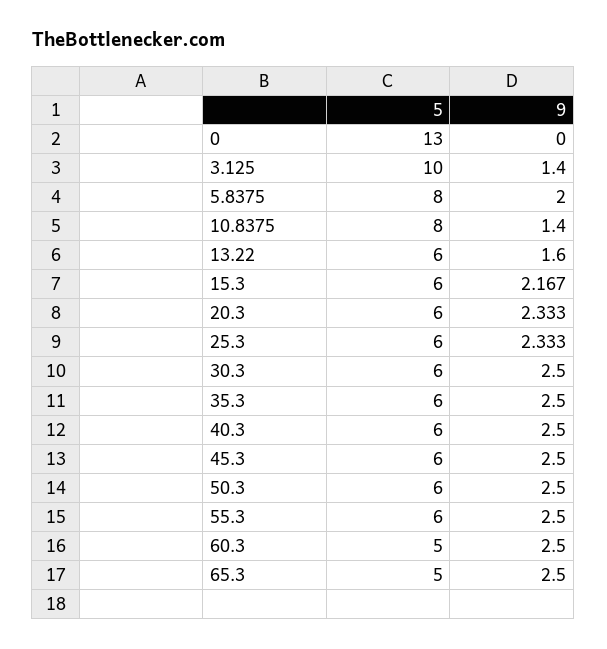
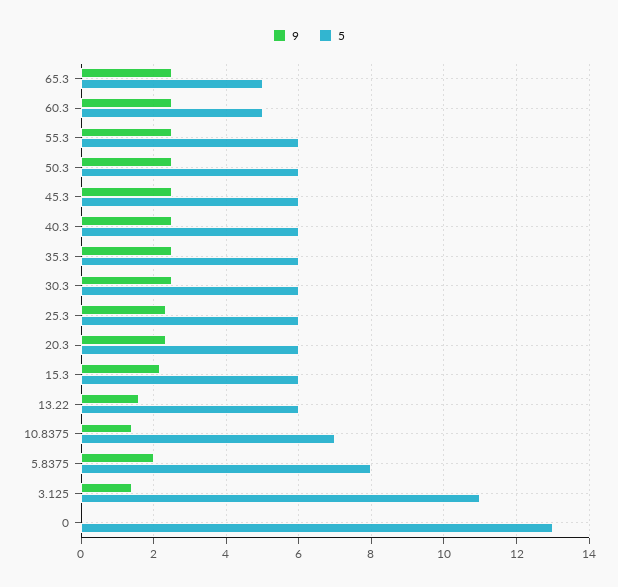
5, 3.125: 10 -> 11
5, 10.8375: 8 -> 7

